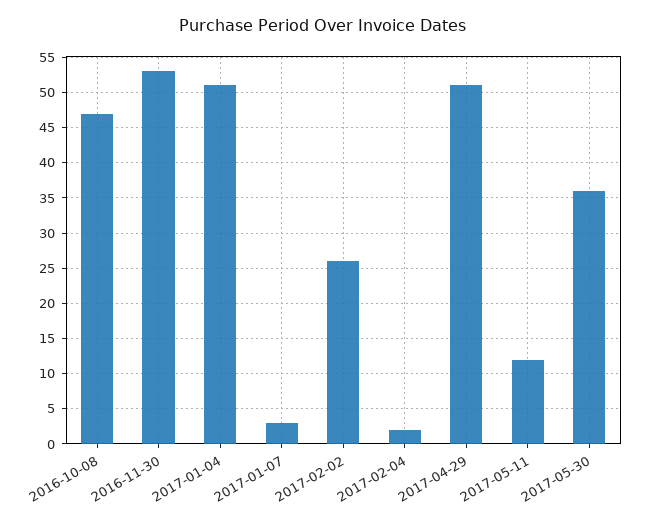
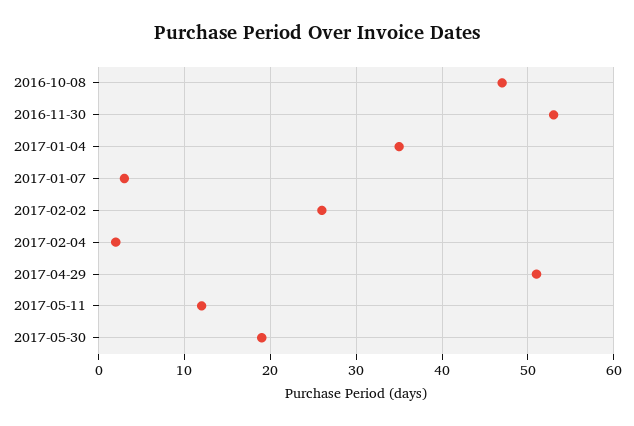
2017-01-04: 51 -> 35
2017-05-30: 36 -> 19

